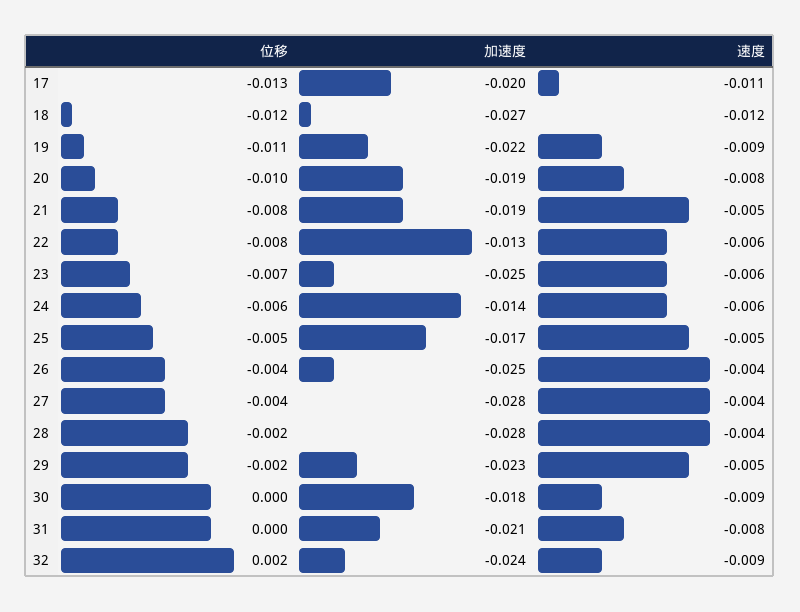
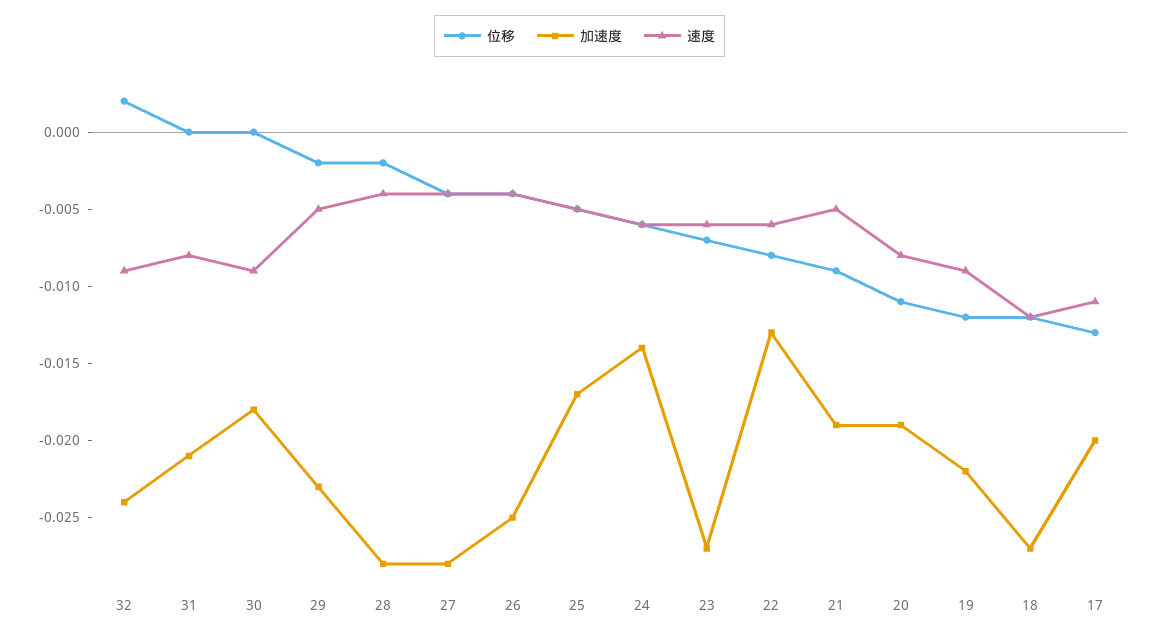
位移, 19: -0.011 -> -0.012
位移, 20: -0.01 -> -0.011
位移, 21: -0.008 -> -0.009
加速度, 23: -0.025 -> -0.027

